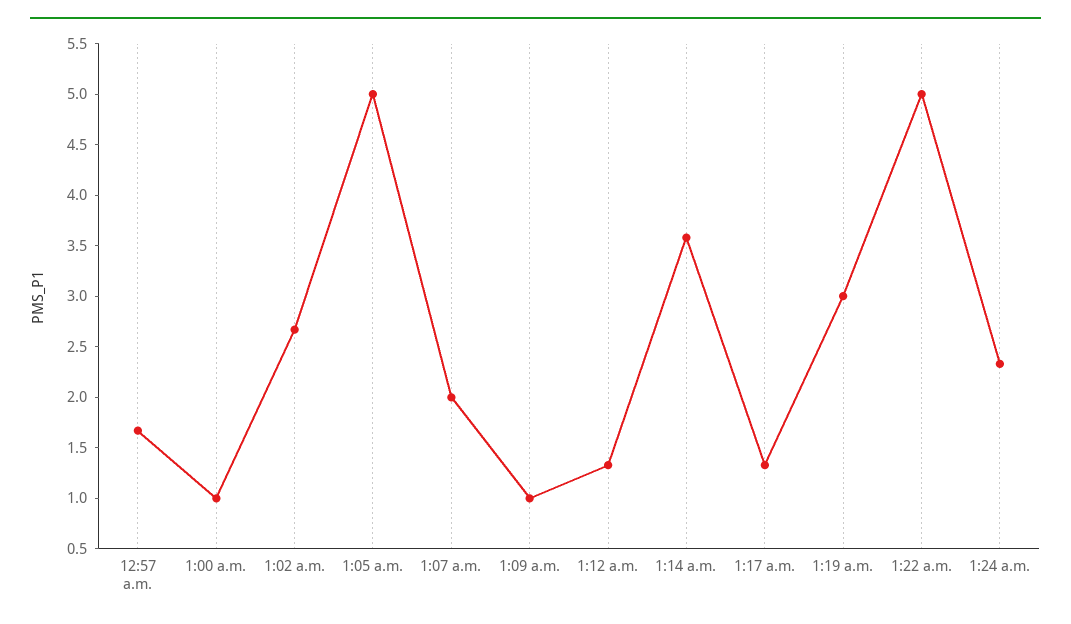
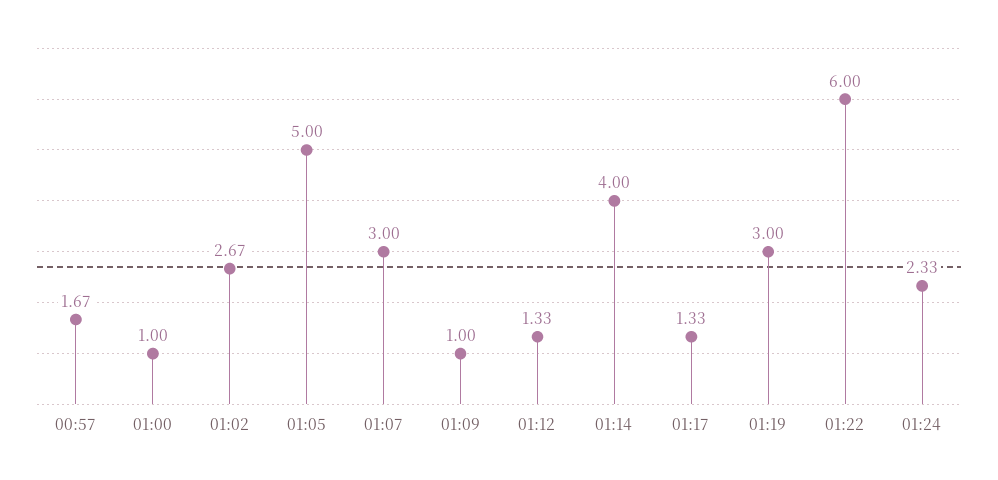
1:07 a.m.: 2 -> 3
1:14 a.m.: 3.6 -> 4
1:22 a.m.: 5 -> 6

